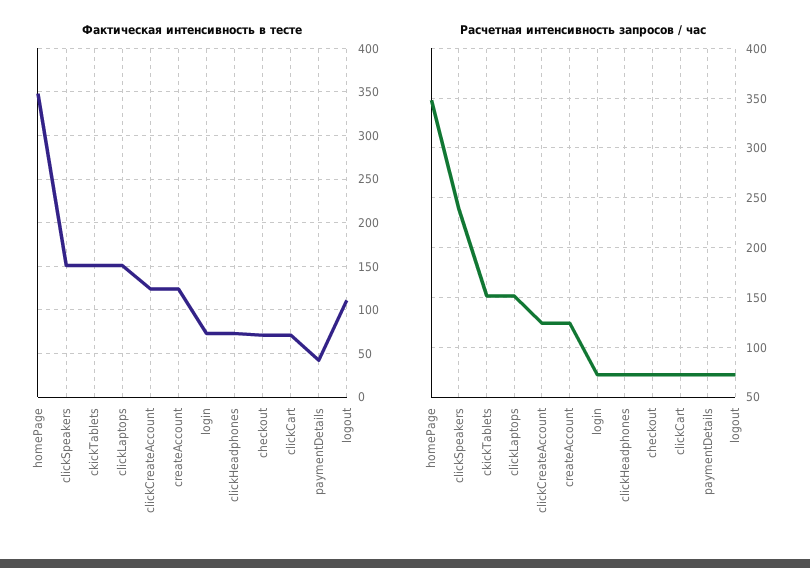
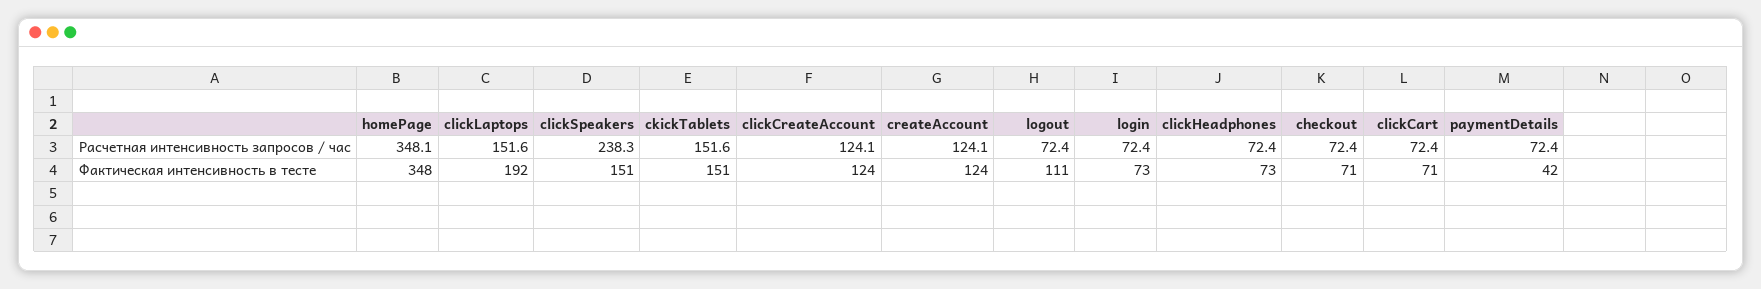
Фактическая интенсивность в тесте, clickLaptops: 150 -> 192

